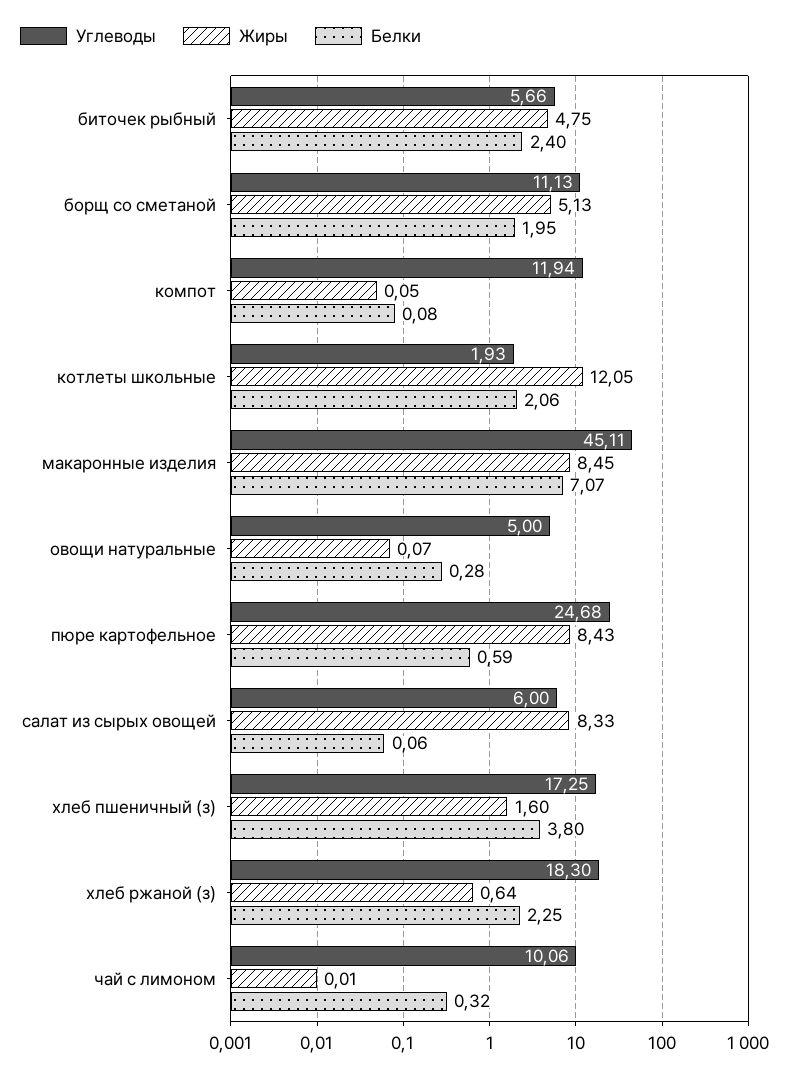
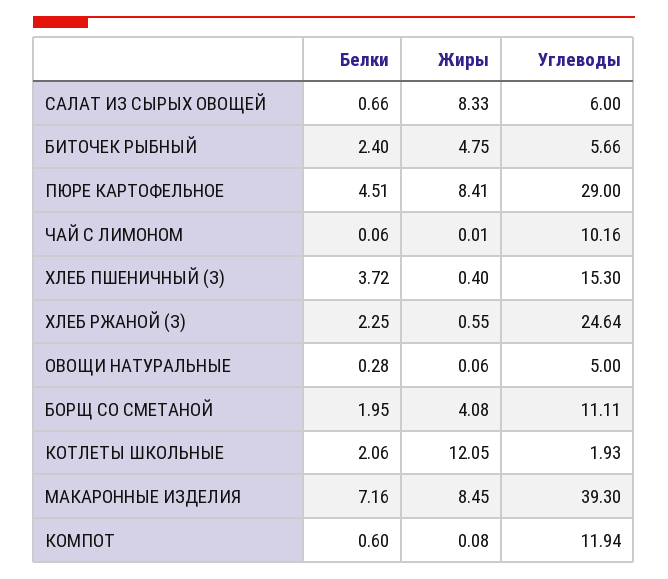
Углеводы, борщ со сметаной: 11.13 -> 11.11
Жиры, борщ со сметаной: 5.13 -> 4.08
Жиры, компот: 0.05 -> 0.08
Белки, компот: 0.08 -> 0.6
Углеводы, макаронные изделия: 45.11 -> 39.3
Белки, макаронные изделия: 7.07 -> 7.16
Жиры, овощи натуральные: 0.07 -> 0.06
Углеводы, пюре картофельное: 24.68 -> 29
Жиры, пюре картофельное: 8.43 -> 8.41
Белки, пюре картофельное: 0.59 -> 4.51
Белки, салат из сырых овощей: 0.06 -> 0.66
Углеводы, хлеб пшеничный (з): 17.25 -> 15.3
Жиры, хлеб пшеничный (з): 1.6 -> 0.4
Белки, хлеб пшеничный (з): 3.8 -> 3.72
Углеводы, хлеб ржаной (з): 18.3 -> 24.64
Жиры, хлеб ржаной (з): 0.64 -> 0.55
Углеводы, чай с лимоном: 10.06 -> 10.16
Белки, чай с лимоном: 0.32 -> 0.06

